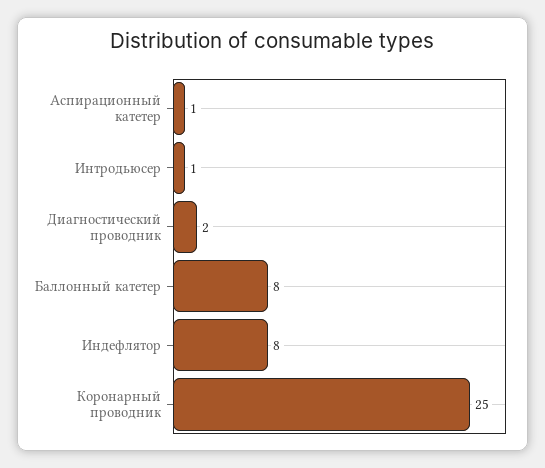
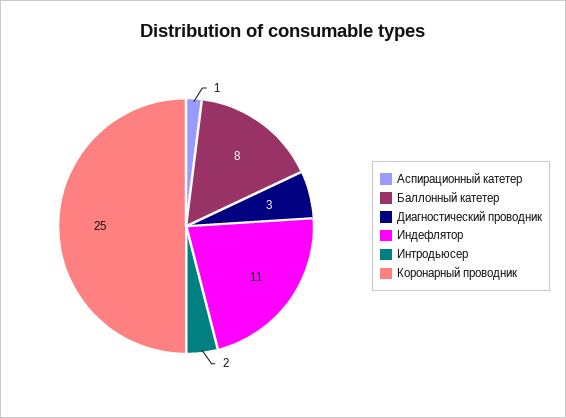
Интродьюсер: 1 -> 2
Диагностический проводник: 2 -> 3
Индефлятор: 8 -> 11

